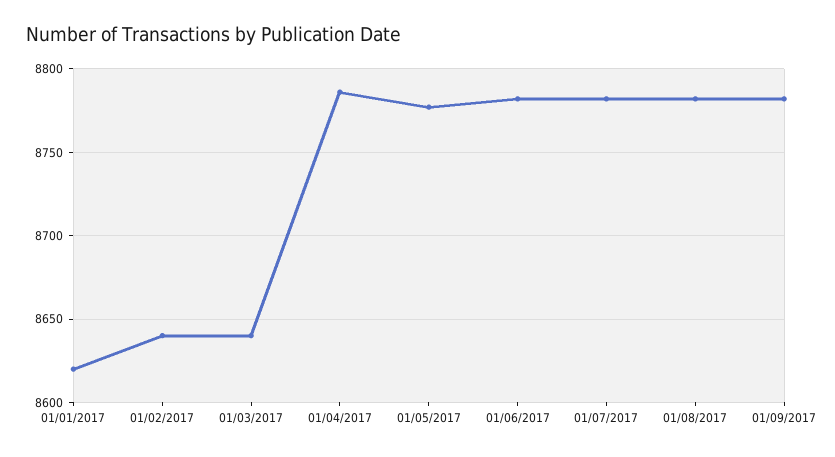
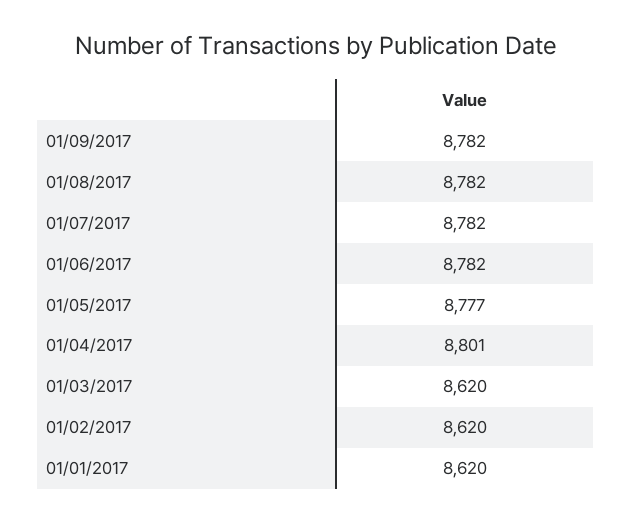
01/02/2017: 8640 -> 8620
01/03/2017: 8640 -> 8620
01/04/2017: 8785 -> 8801

